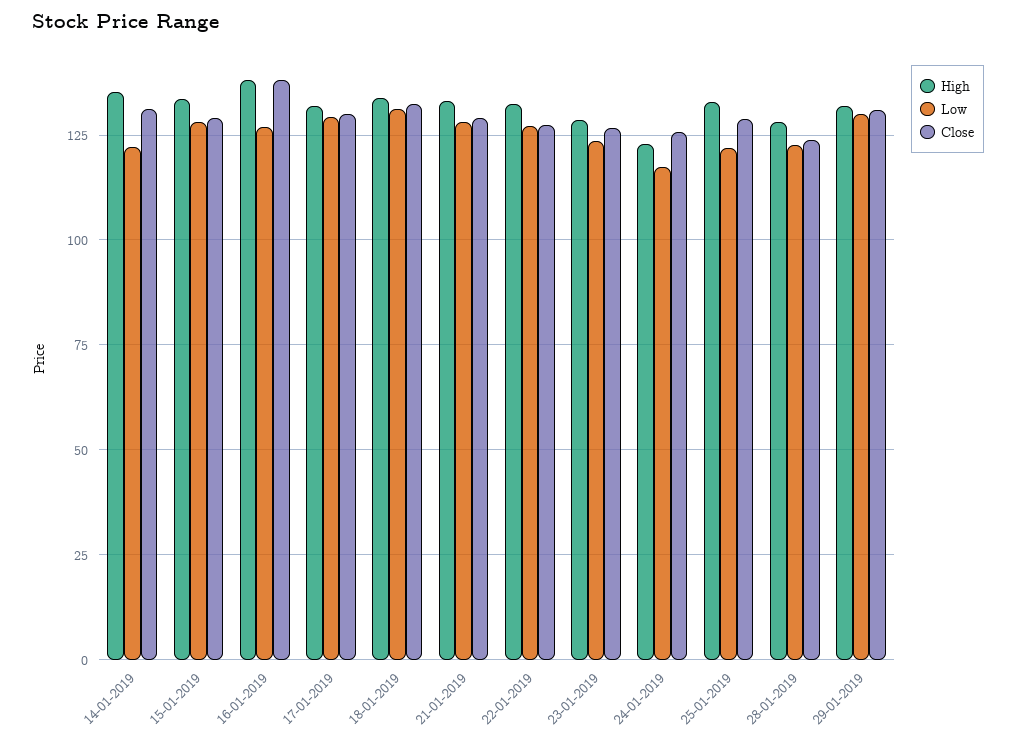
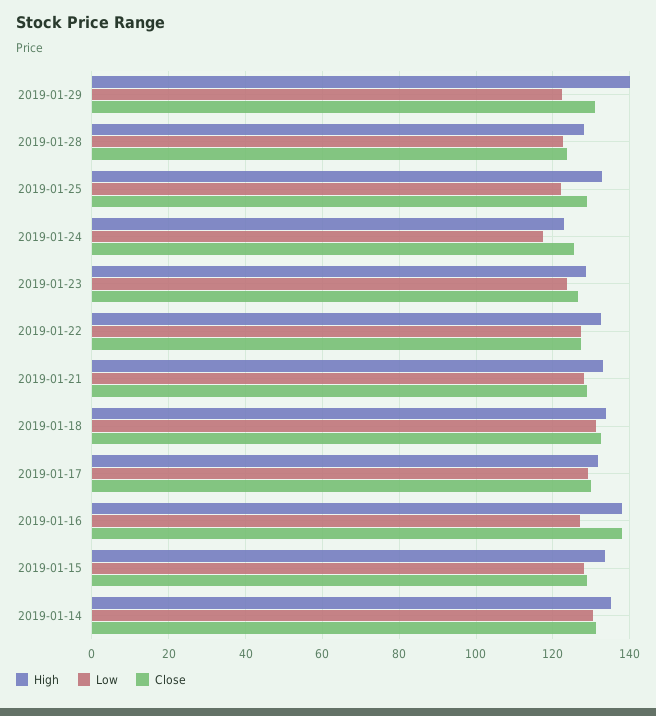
Low, 14-01-2019: 122.5 -> 130
High, 29-01-2019: 132.5 -> 140
Low, 29-01-2019: 130 -> 122

